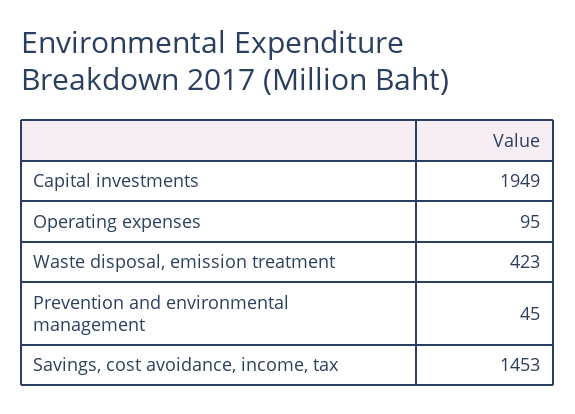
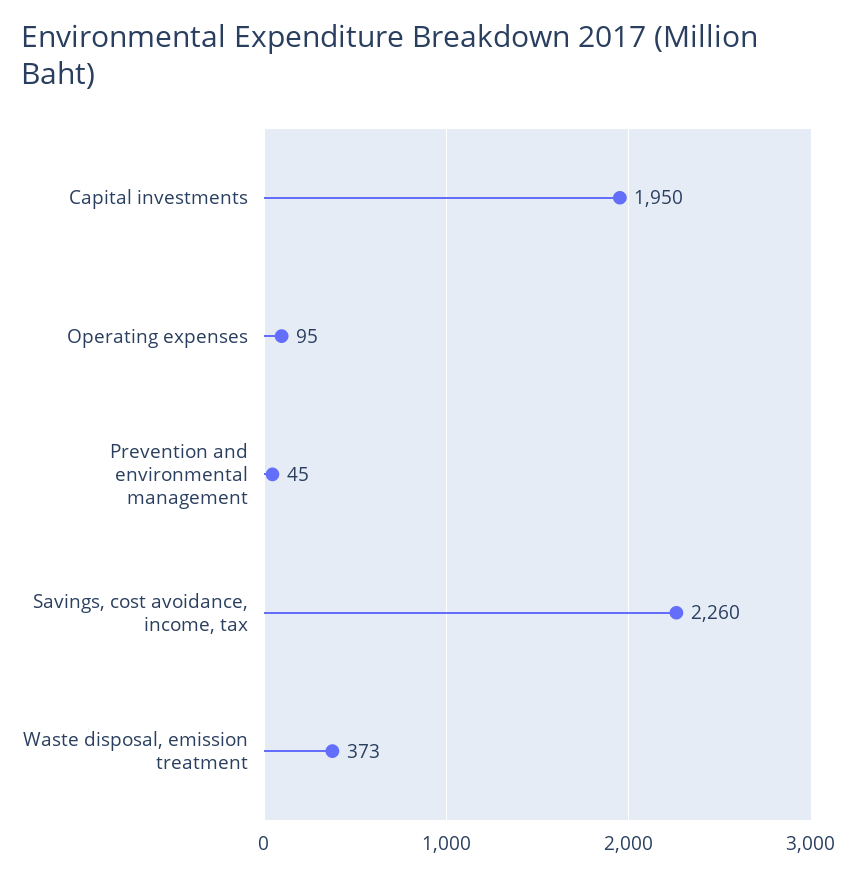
Capital investments: 1949 -> 1950
Waste disposal, emission treatment: 423 -> 373
Savings, cost avoidance, income, tax: 1453 -> 2260

